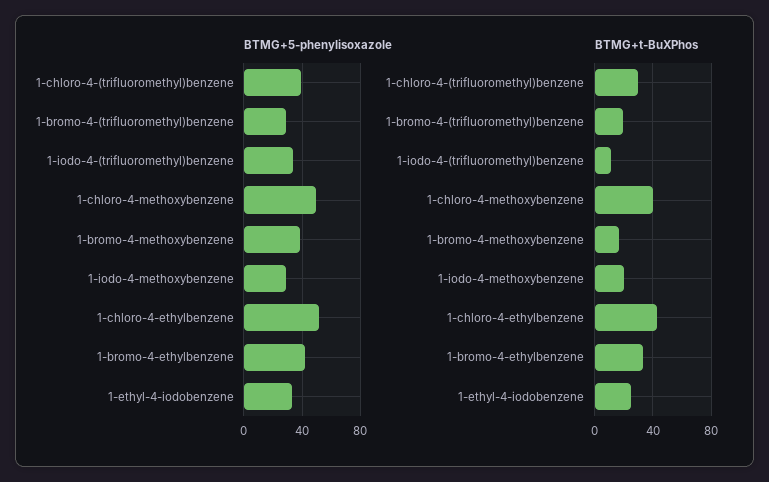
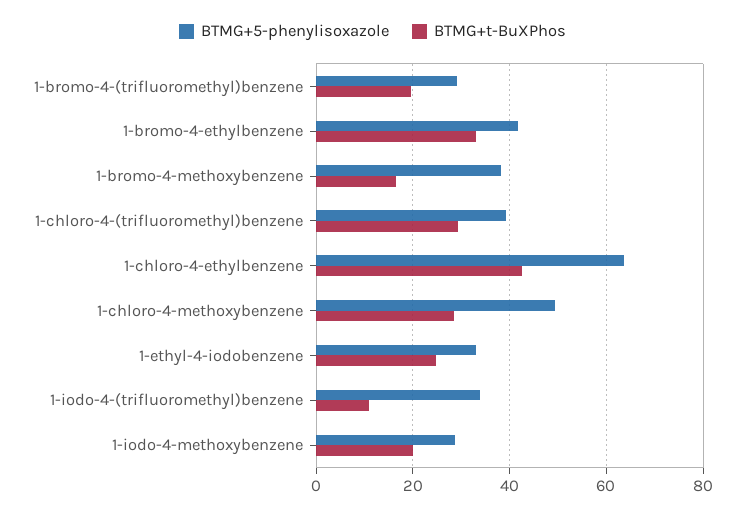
BTMG+5-phenylisoxazole, 1-chloro-4-ethylbenzene: 50 -> 64
BTMG+t-BuXPhos, 1-chloro-4-methoxybenzene: 40 -> 28

